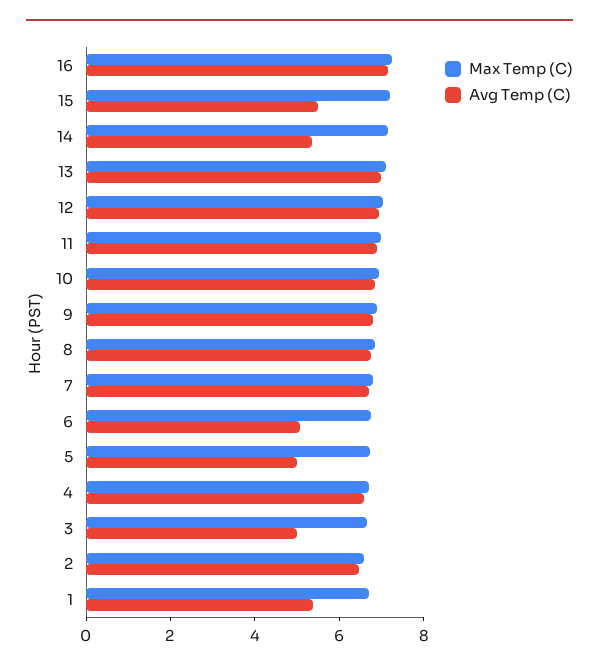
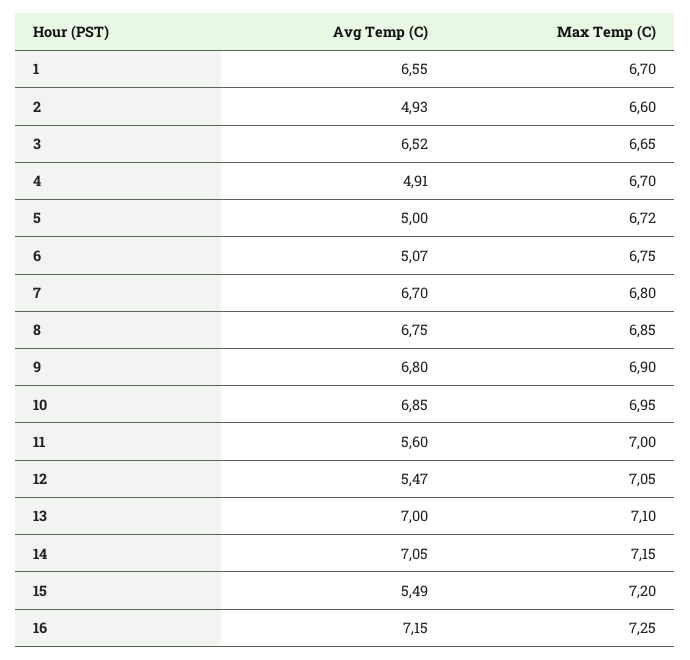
Avg Temp (C), 14: 5.5 -> 7.05
Avg Temp (C), 12: 7 -> 5.47
Avg Temp (C), 11: 7 -> 5.6
Avg Temp (C), 4: 6.5 -> 4.91
Avg Temp (C), 3: 5 -> 6.52
Avg Temp (C), 2: 6.5 -> 4.93
Avg Temp (C), 1: 5.5 -> 6.55

